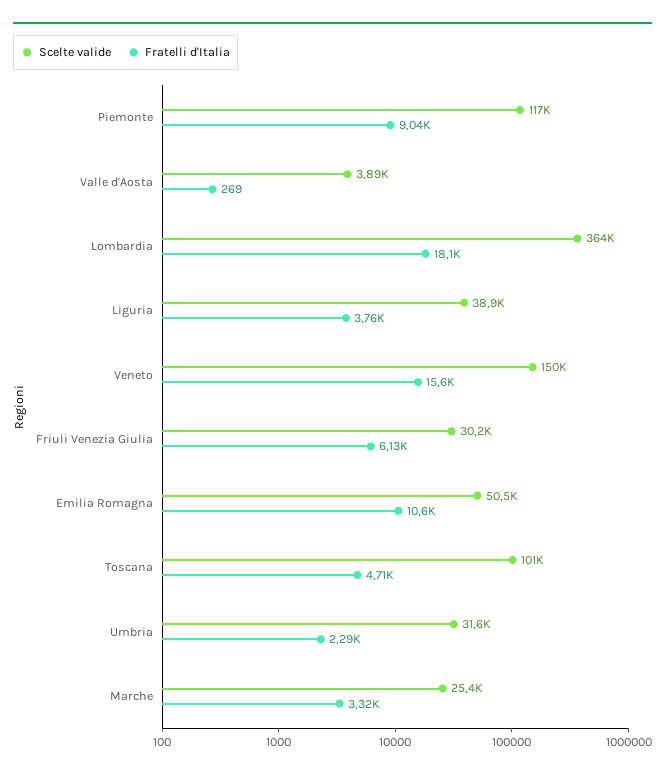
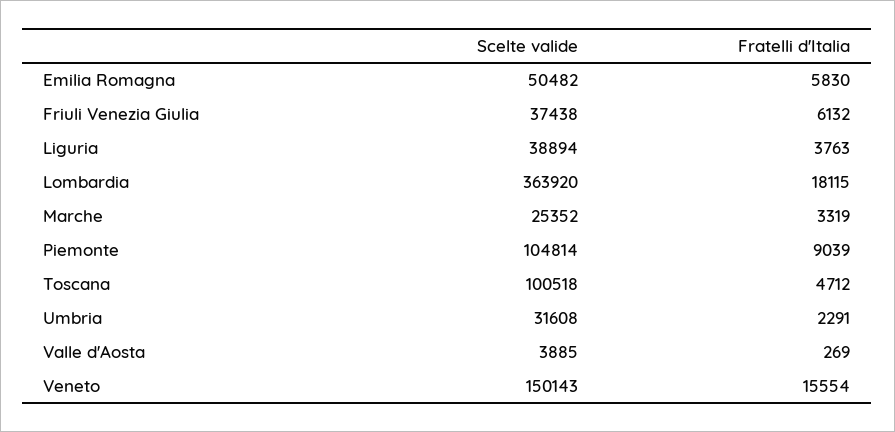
Scelte valide, Piemonte: 117000 -> 104814
Scelte valide, Friuli Venezia Giulia: 30200 -> 37438
Fratelli d'Italia, Emilia Romagna: 10600 -> 5830

